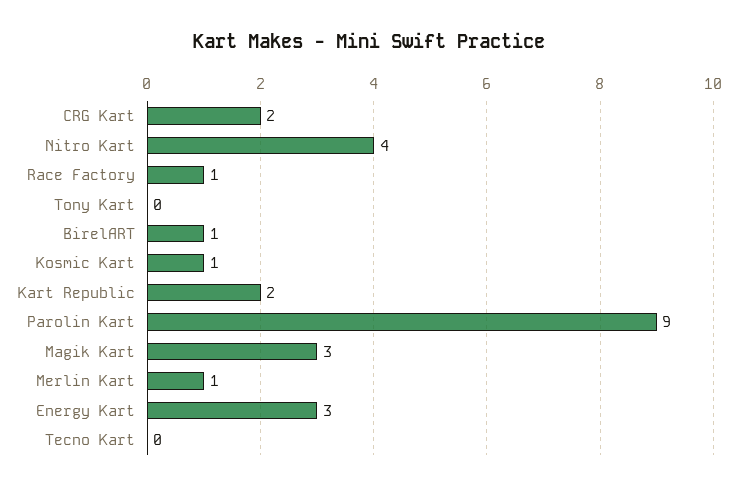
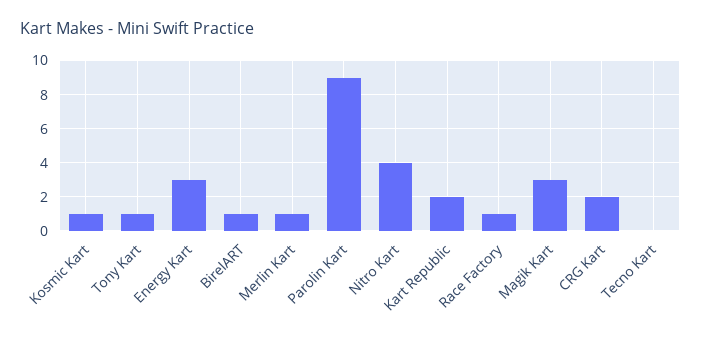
Tony Kart: 0 -> 1

